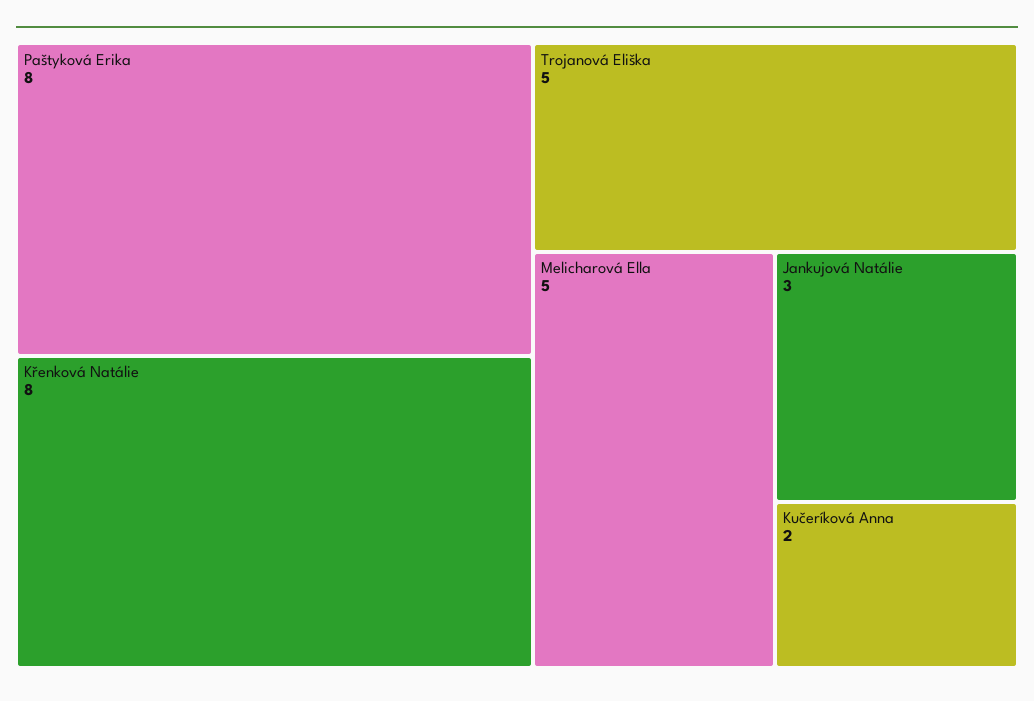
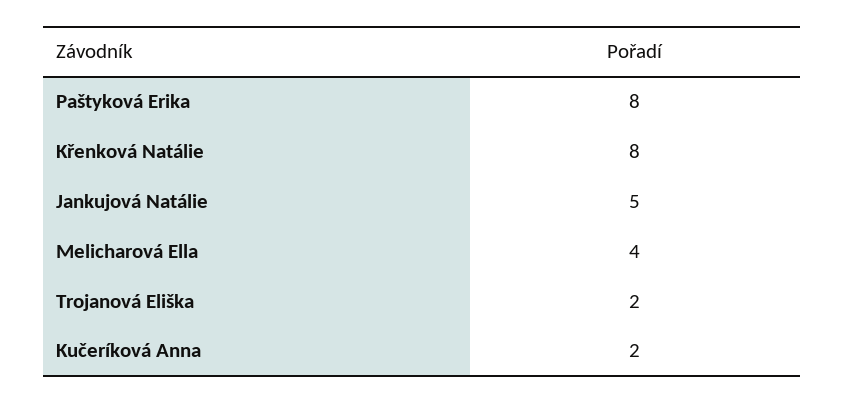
Trojanová Eliška: 5 -> 2
Melicharová Ella: 5 -> 4
Jankujová Natálie: 3 -> 5

